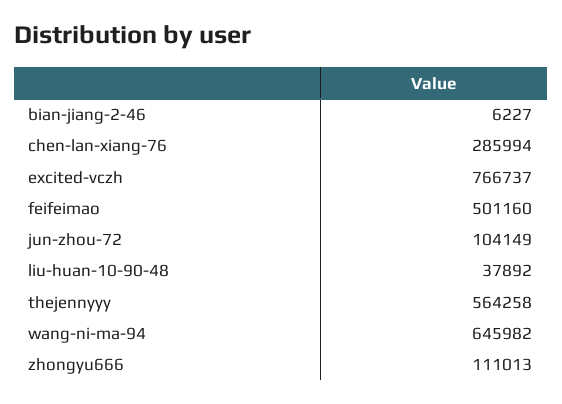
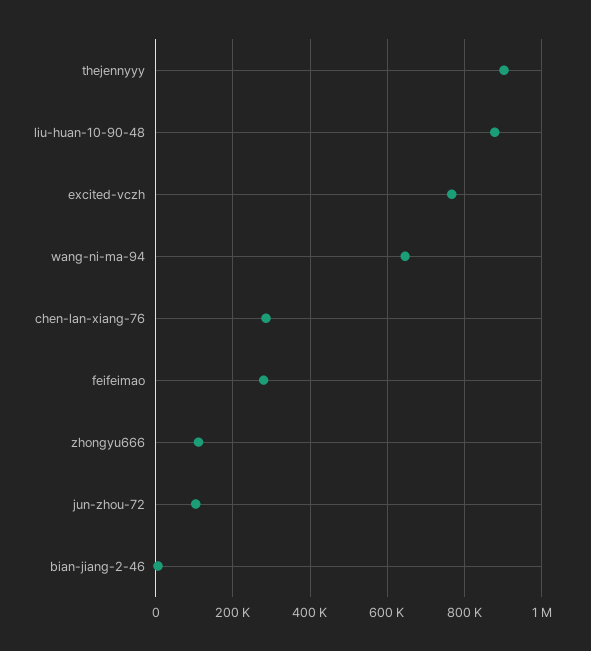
feifeimao: 501160 -> 280000
liu-huan-10-90-48: 37892 -> 880000
thejennyyy: 564258 -> 900000

